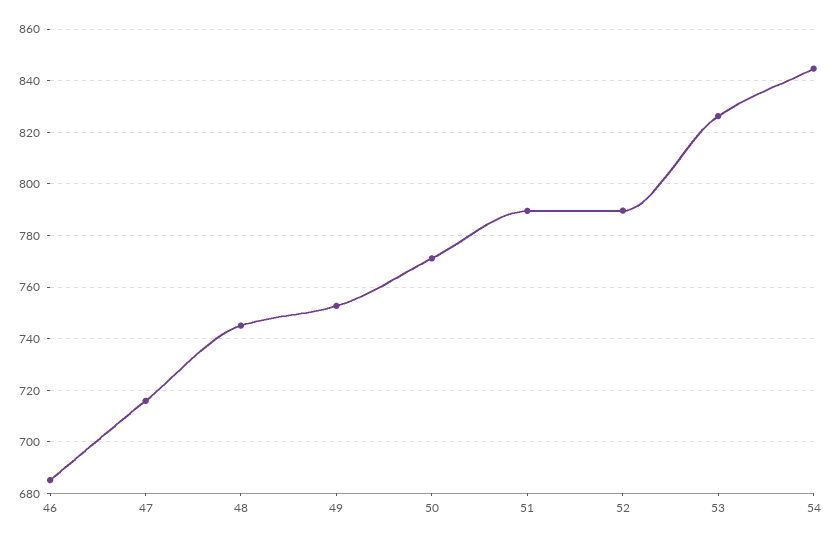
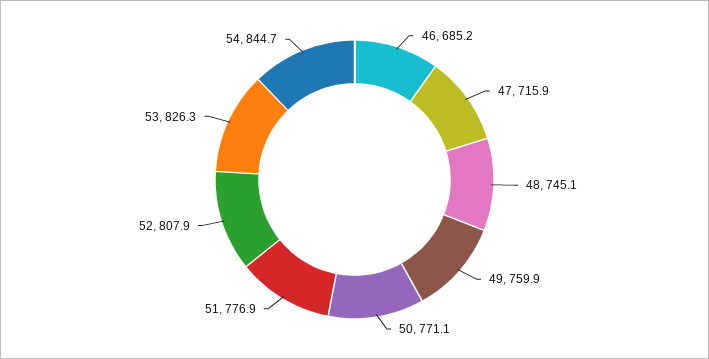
49: 752.5 -> 759.9
51: 790 -> 776.9
52: 790 -> 807.9

